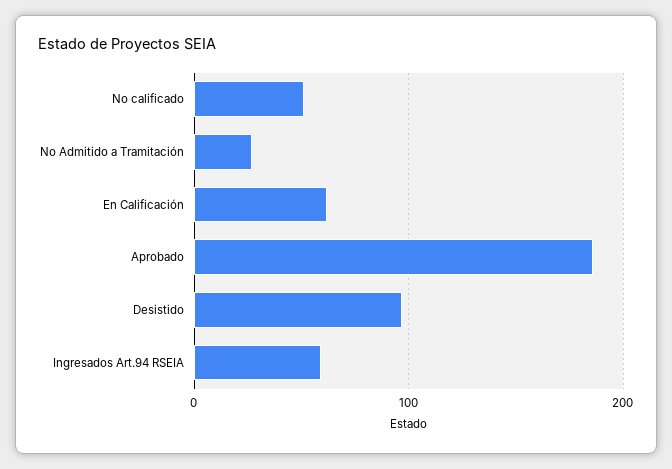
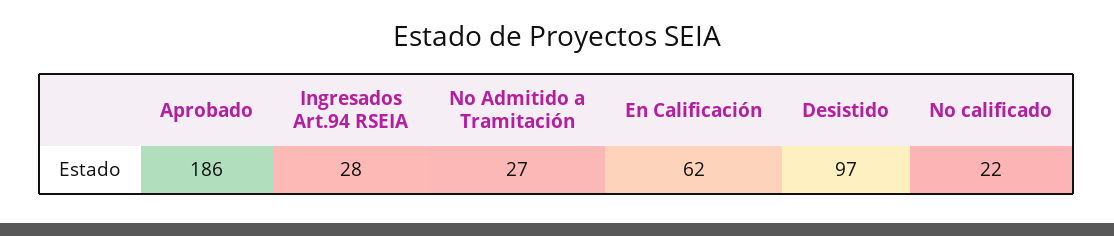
No calificado: 50 -> 22
Ingresados Art.94 RSEIA: 60 -> 28

